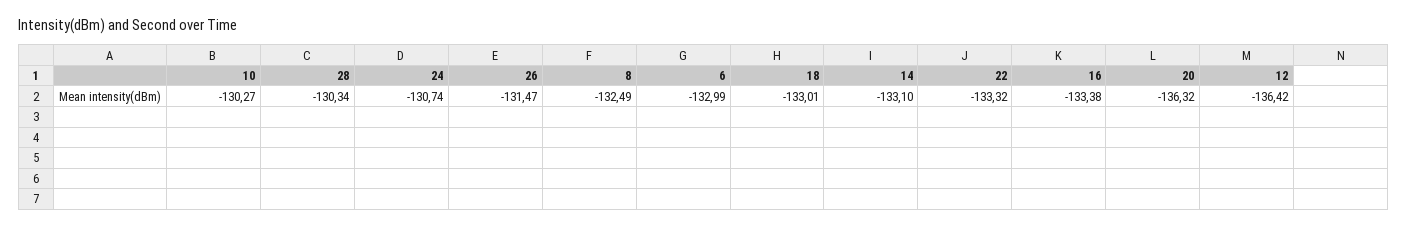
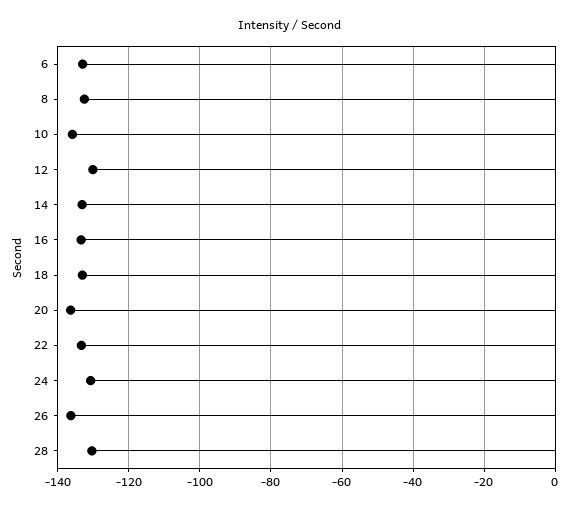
10: -130.27 -> -136
26: -131.47 -> -136
12: -136.42 -> -130

